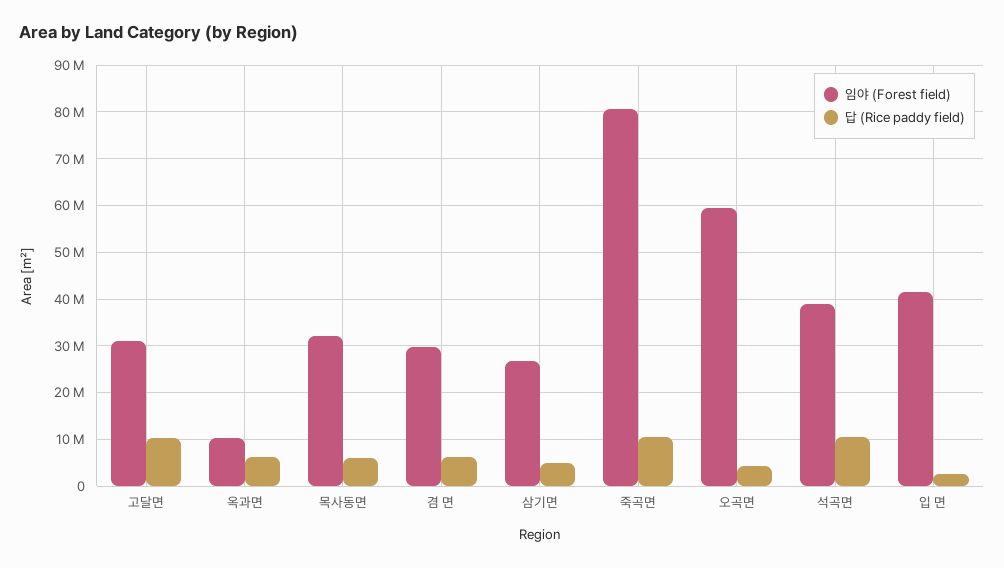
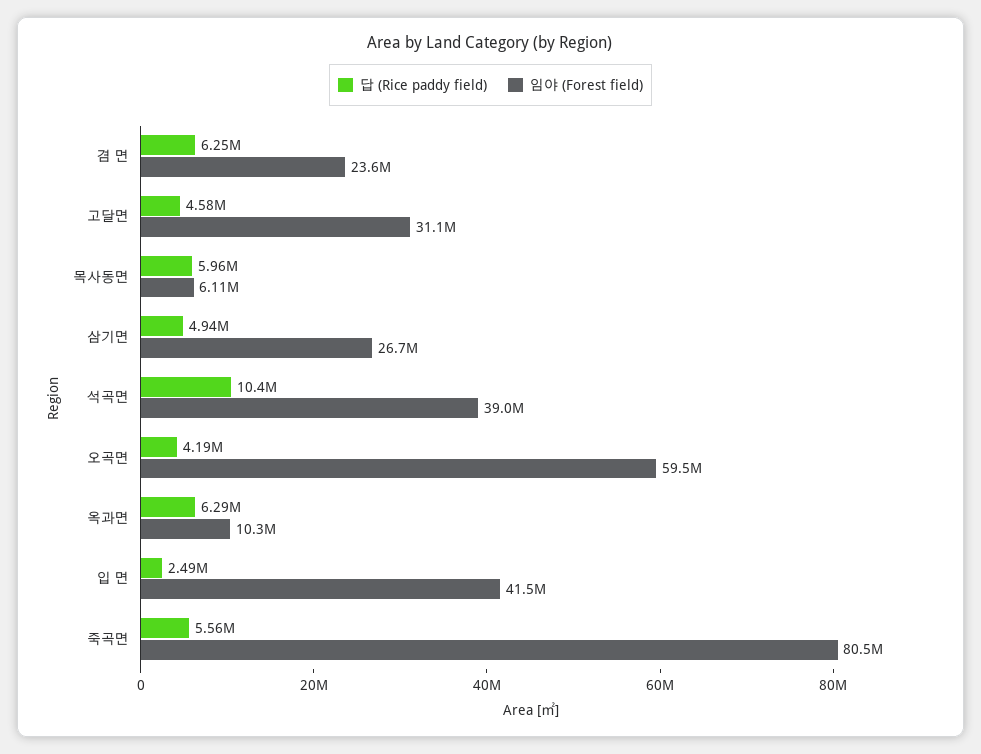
답 (Rice paddy field), 고달면: 10000000 -> 4580000
임야 (Forest field), 목사동면: 32000000 -> 6110000
임야 (Forest field), 겸 면: 30000000 -> 23600000
답 (Rice paddy field), 죽곡면: 10000000 -> 5560000

